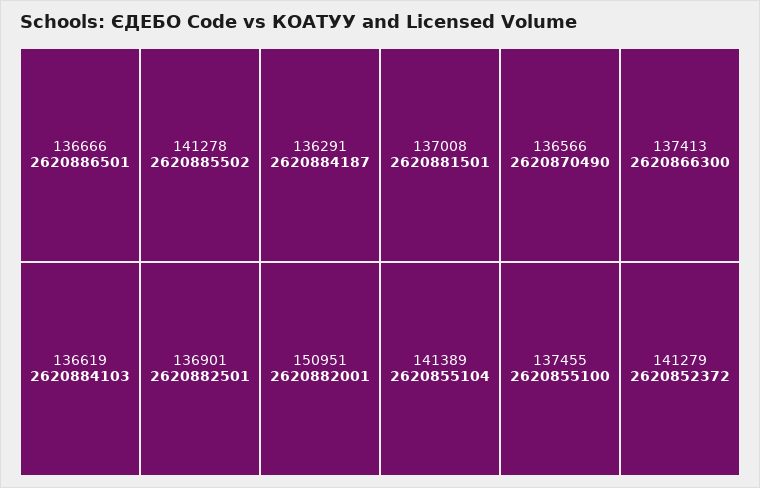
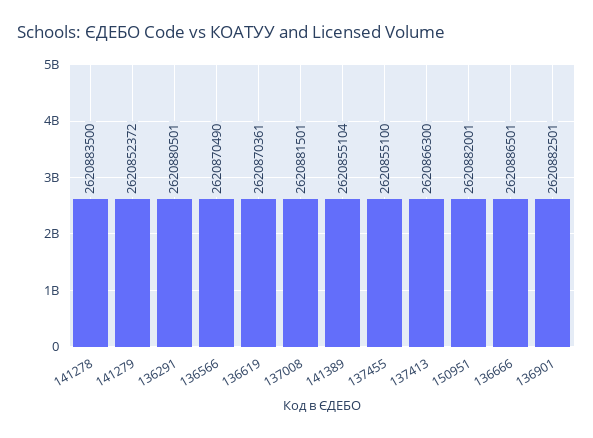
141278: 2620885502 -> 2620883500
136291: 2620884187 -> 2620880501
136619: 2620884103 -> 2620870361

